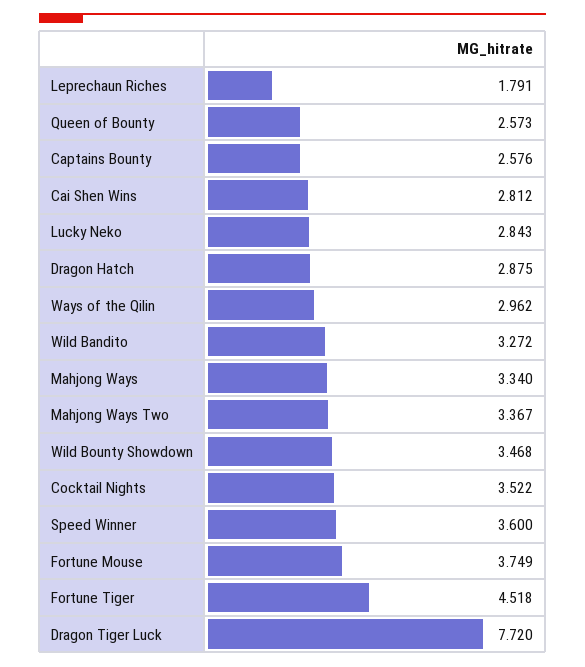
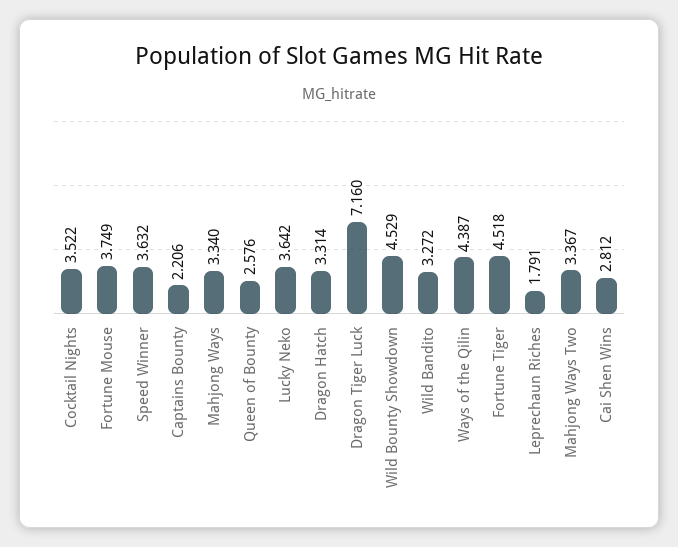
Queen of Bounty: 2.573 -> 2.576
Captains Bounty: 2.576 -> 2.206
Lucky Neko: 2.843 -> 3.642
Dragon Hatch: 2.875 -> 3.314
Ways of the Qilin: 2.962 -> 4.387
Wild Bounty Showdown: 3.468 -> 4.529
Speed Winner: 3.6 -> 3.632
Dragon Tiger Luck: 7.72 -> 7.16

